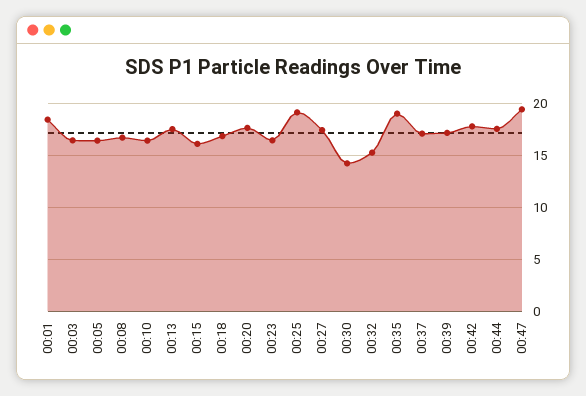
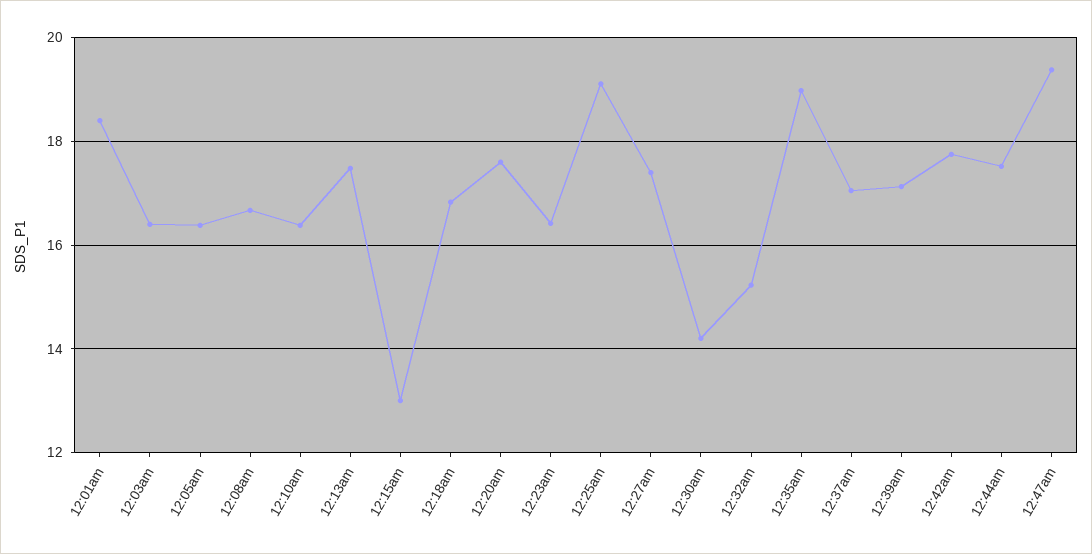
00:15: 16 -> 13

